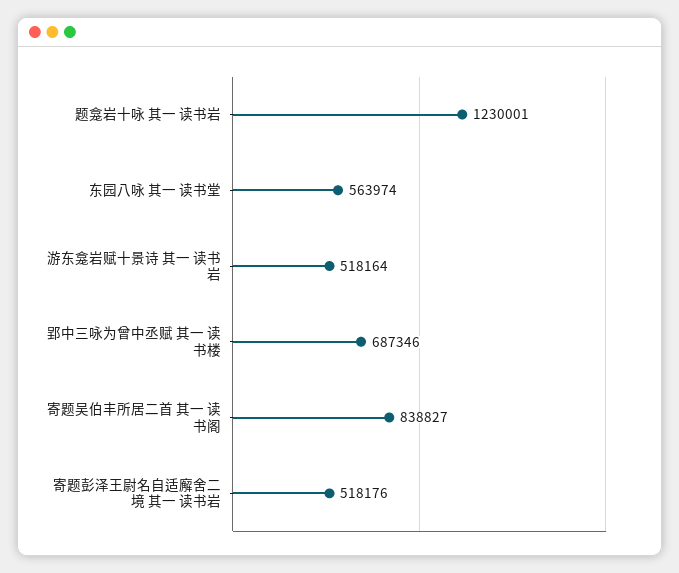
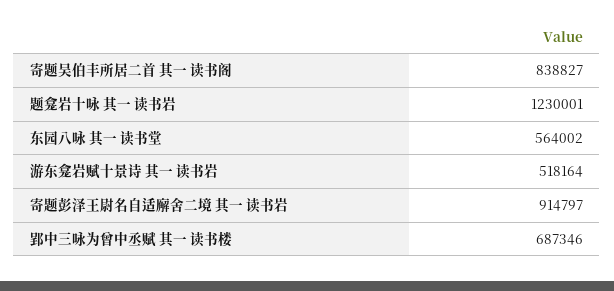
东园八咏 其一 读书堂: 563974 -> 564002
寄题彭泽王尉名自适廨舍二境 其一 读书岩: 518176 -> 914797

